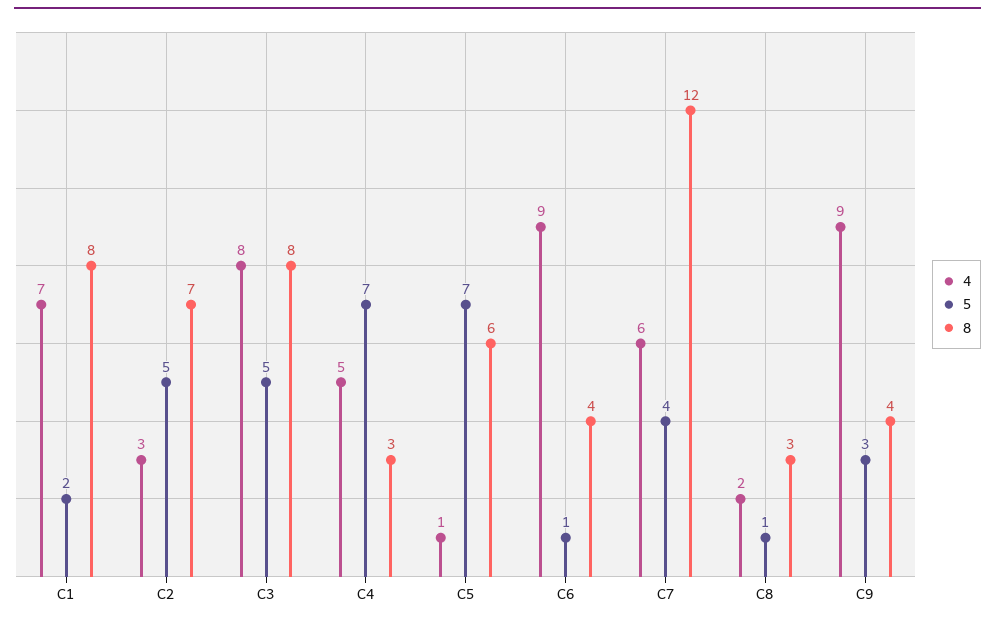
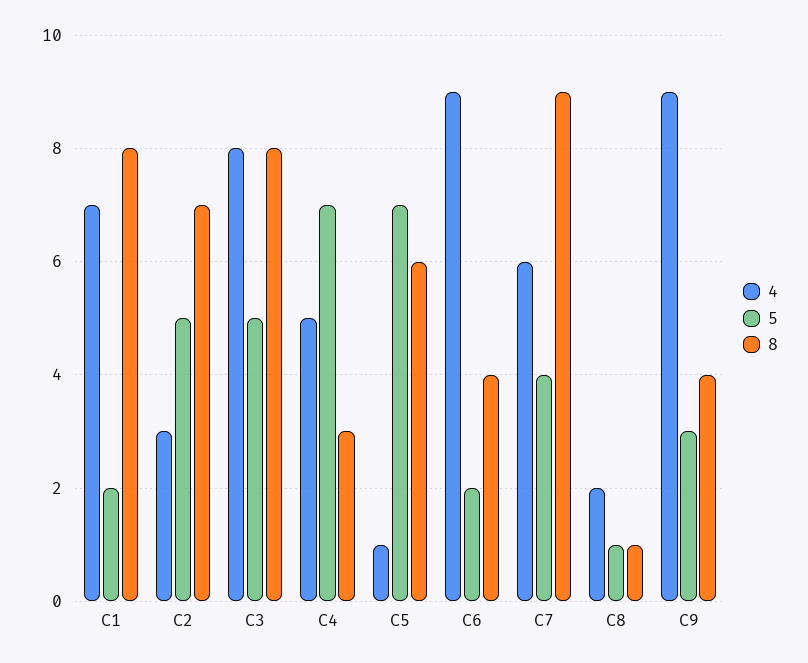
5, C6: 1 -> 2
8, C7: 12 -> 9
8, C8: 3 -> 1

